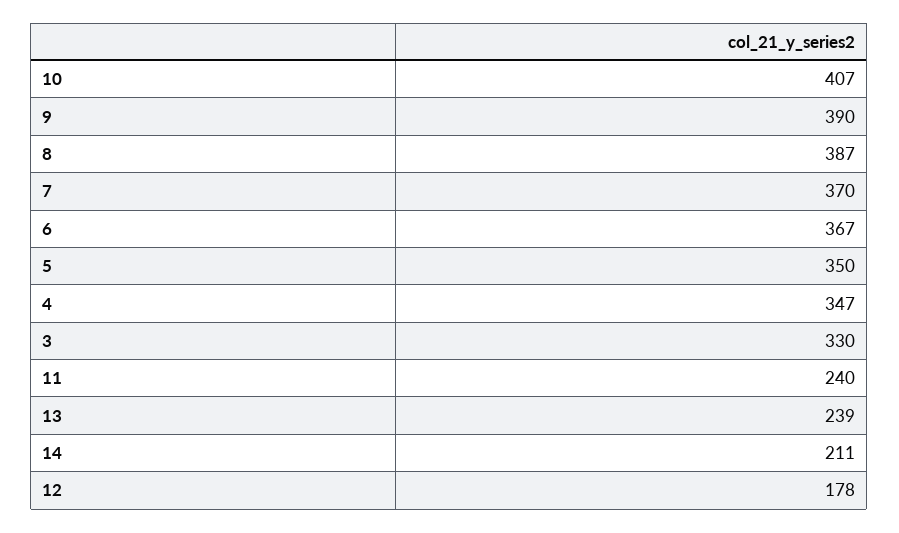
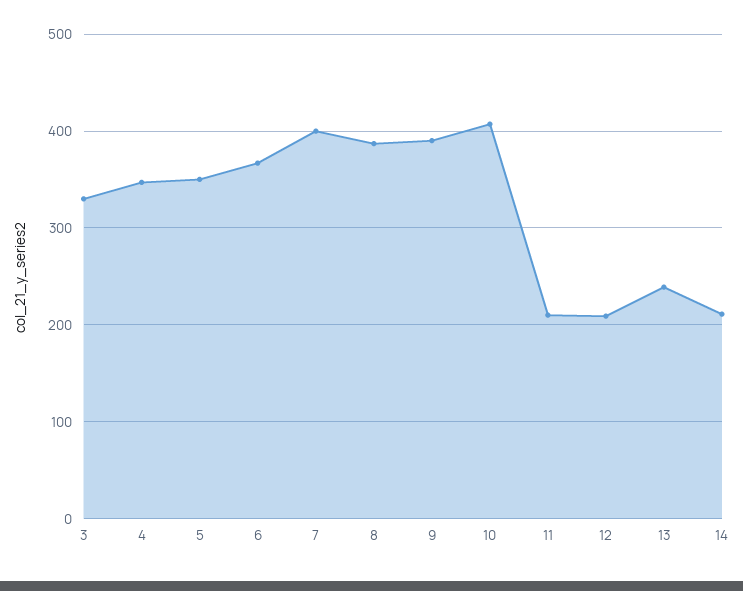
7: 370 -> 400
11: 240 -> 210
12: 178 -> 210

